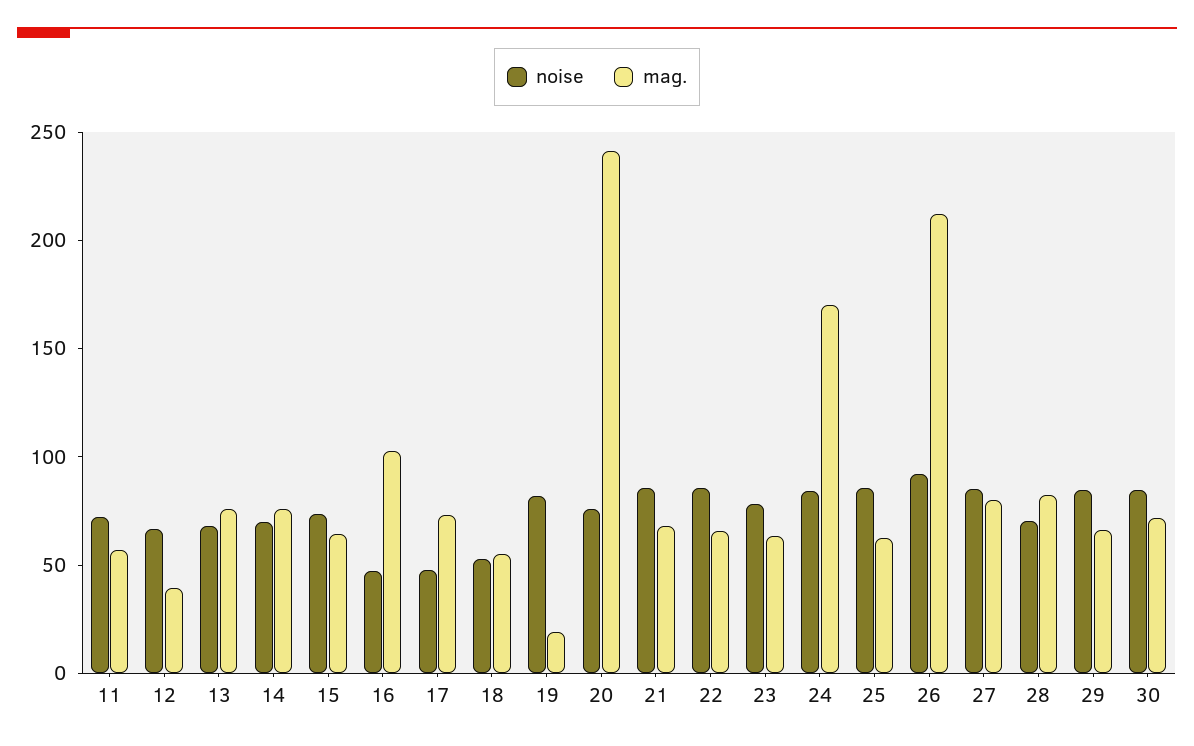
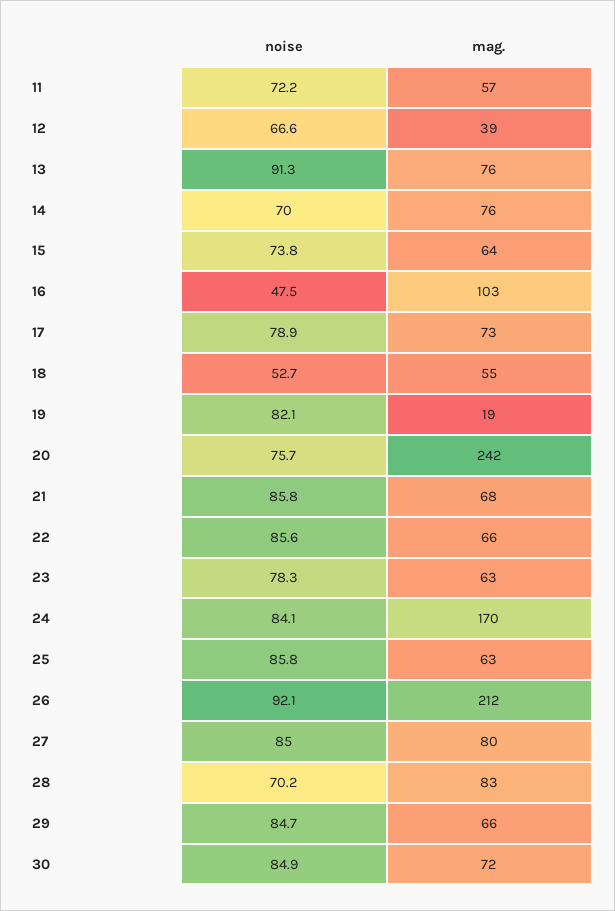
noise, 13: 70 -> 91.3
noise, 17: 50 -> 78.9

